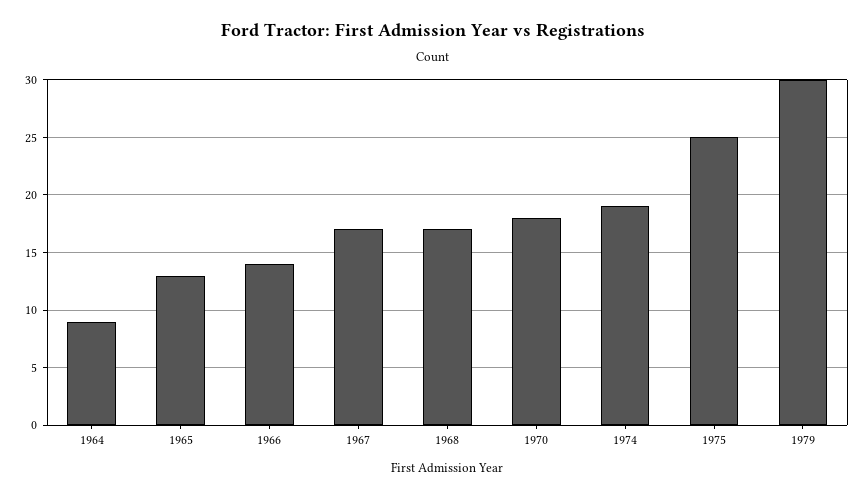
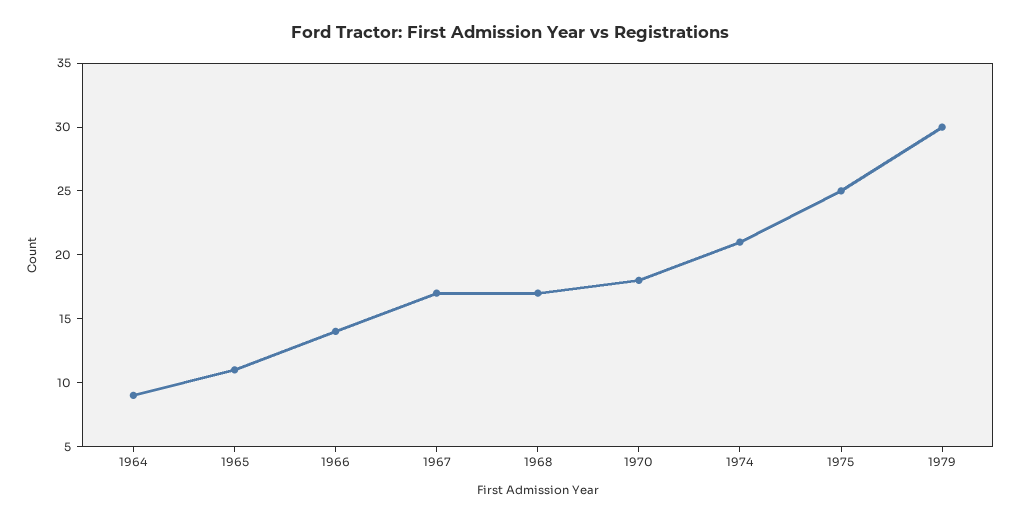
1965: 13 -> 11
1974: 19 -> 21

